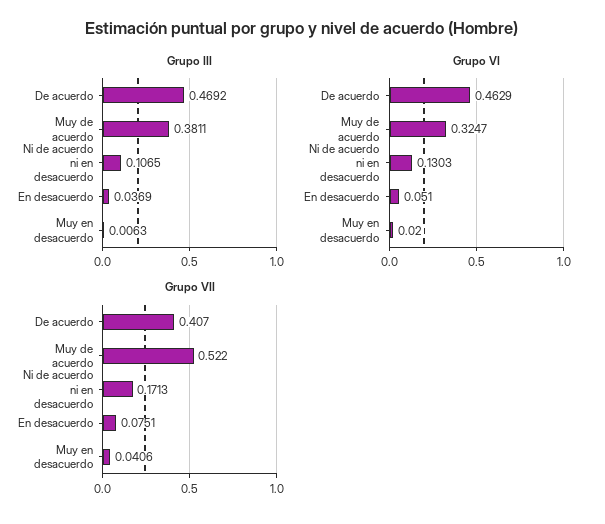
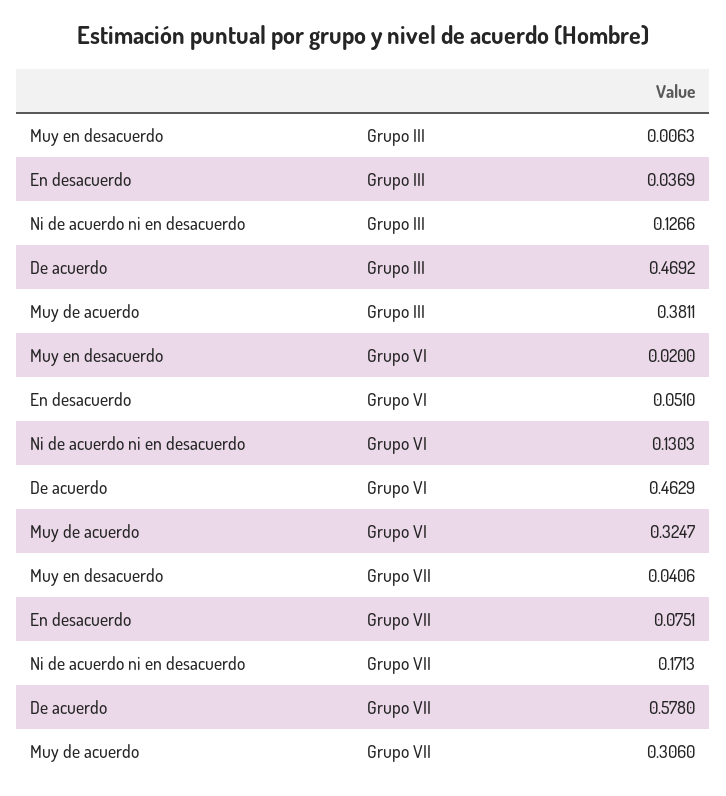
Grupo III, Ni de acuerdo ni en desacuerdo: 0.1065 -> 0.1266
Grupo VII, De acuerdo: 0.407 -> 0.578
Grupo VII, Muy de acuerdo: 0.522 -> 0.306

